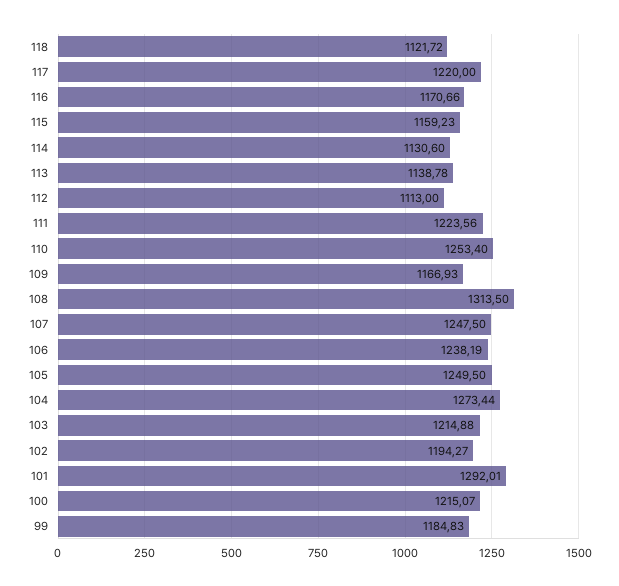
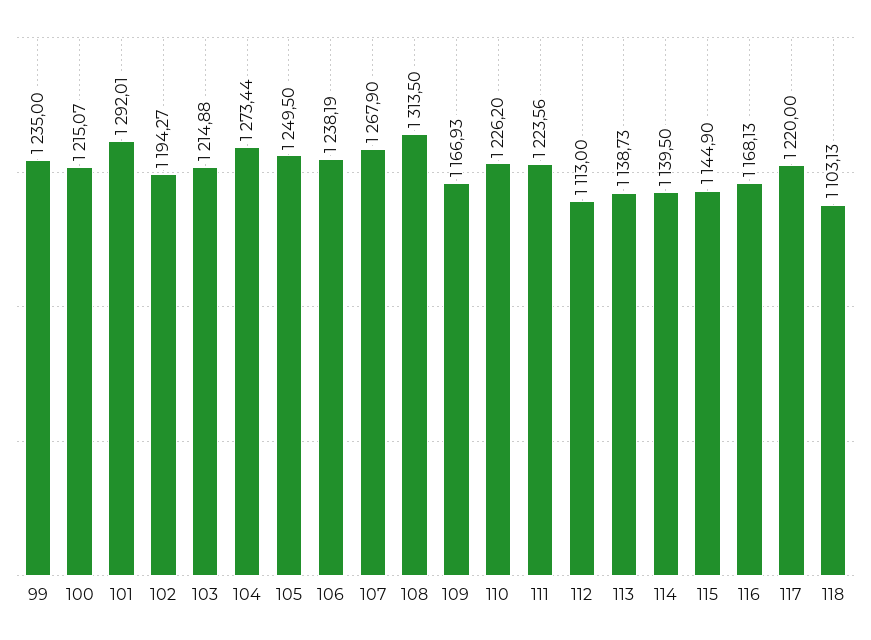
118: 1121.72 -> 1103.13
116: 1170.66 -> 1168.13
115: 1159.23 -> 1144.9
114: 1130.6 -> 1139.5
113: 1138.78 -> 1138.73
110: 1253.4 -> 1226.2
107: 1247.5 -> 1267.9
99: 1184.83 -> 1235

